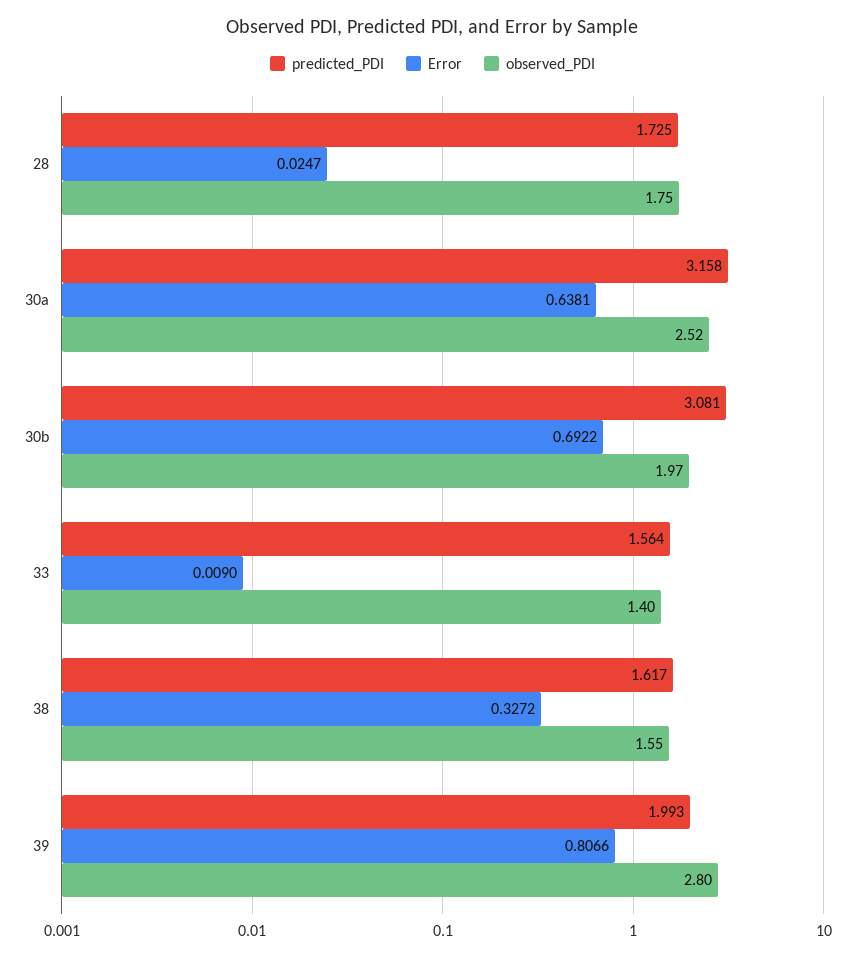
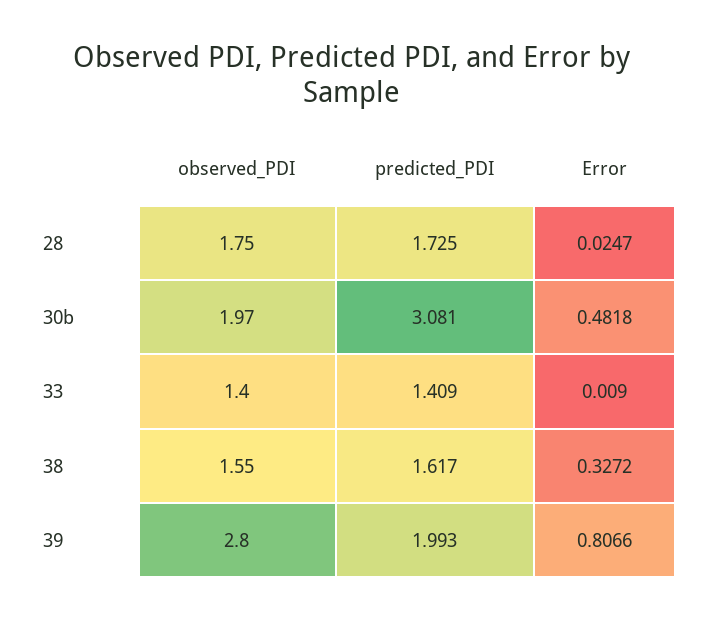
predicted_PDI, 30a: 3.158 -> none
Error, 30a: 0.6381 -> none
observed_PDI, 30a: 2.52 -> none
Error, 30b: 0.6922 -> 0.4818
predicted_PDI, 33: 1.564 -> 1.409

